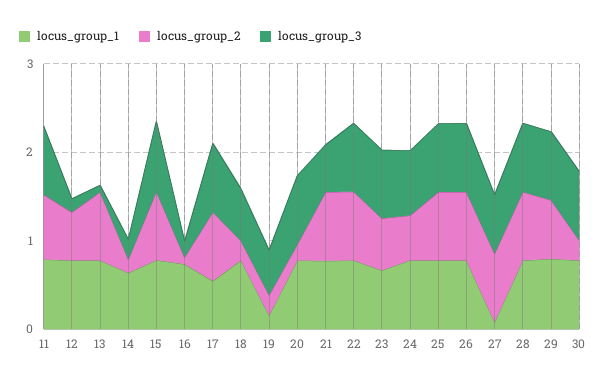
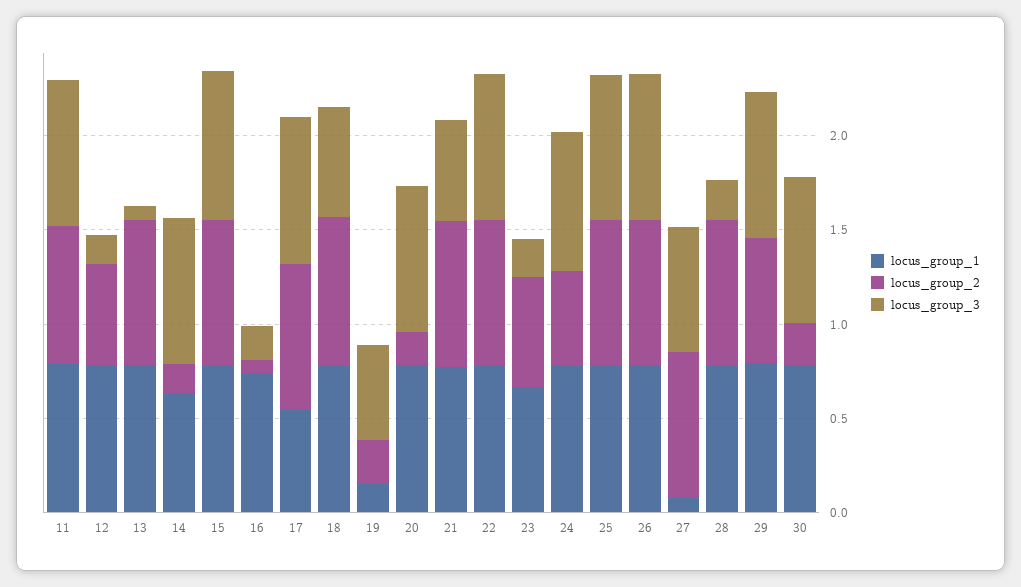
locus_group_3, 14: 0.2 -> 0.8
locus_group_2, 18: 0.2 -> 0.8
locus_group_3, 23: 0.8 -> 0.2
locus_group_3, 28: 0.8 -> 0.2

